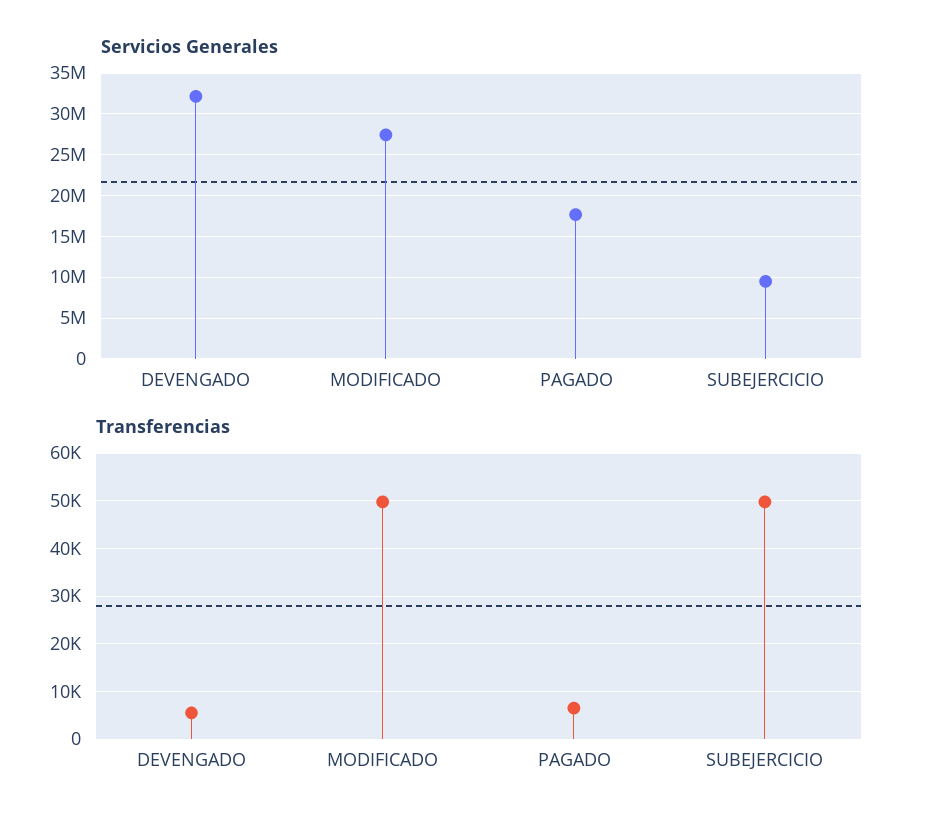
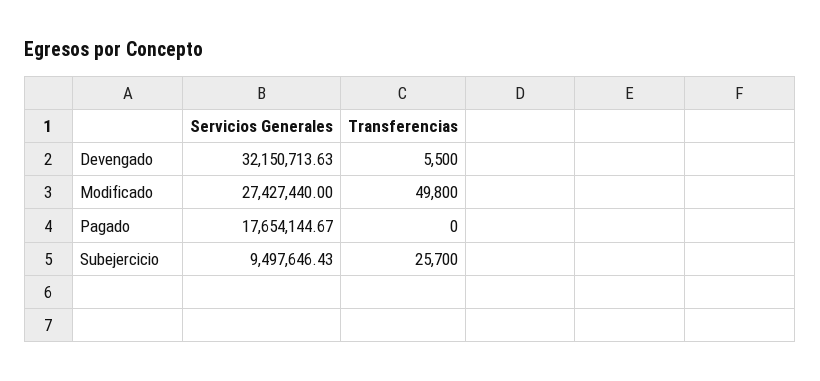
Transferencias, PAGADO: 6000 -> 0
Transferencias, SUBEJERCICIO: 50000 -> 25700

